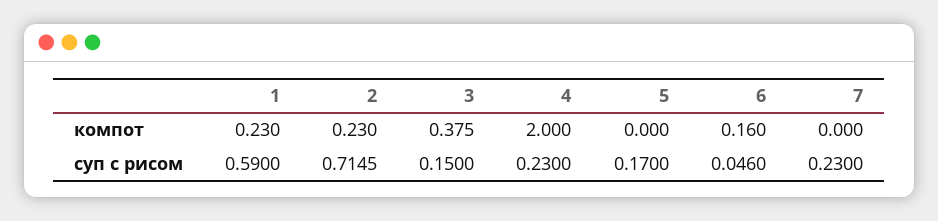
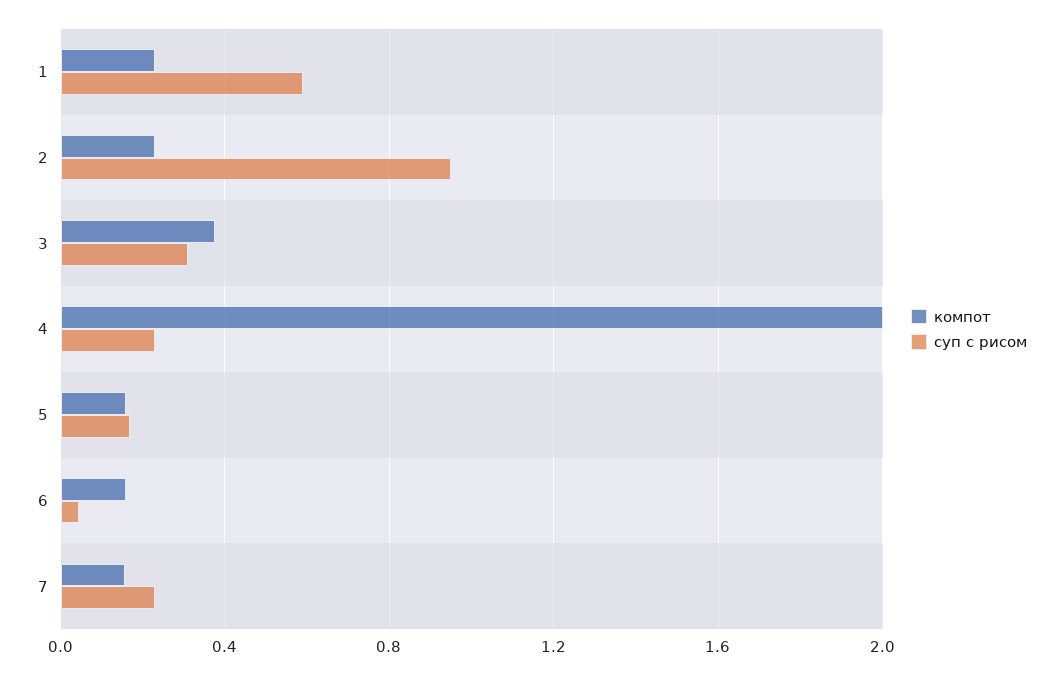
компот, 5: 0 -> 0.15
компот, 7: 0 -> 0.15
суп с рисом, 2: 0.7145 -> 0.95
суп с рисом, 3: 0.15 -> 0.3

